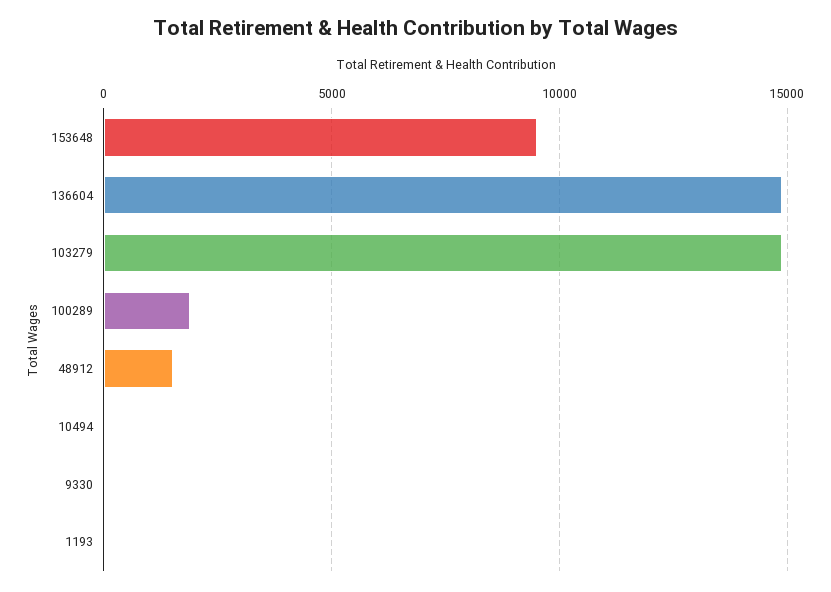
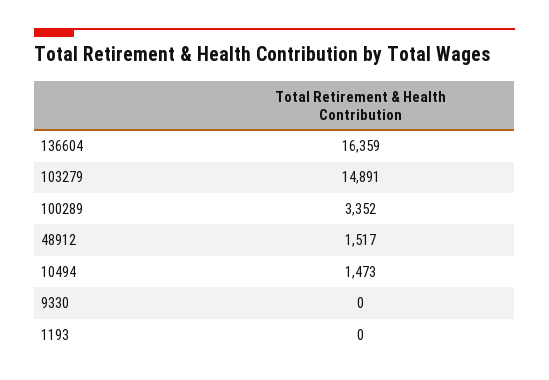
153648: 9500 -> none
136604: 15000 -> 16359
100289: 2000 -> 3352
10494: 0 -> 1473

